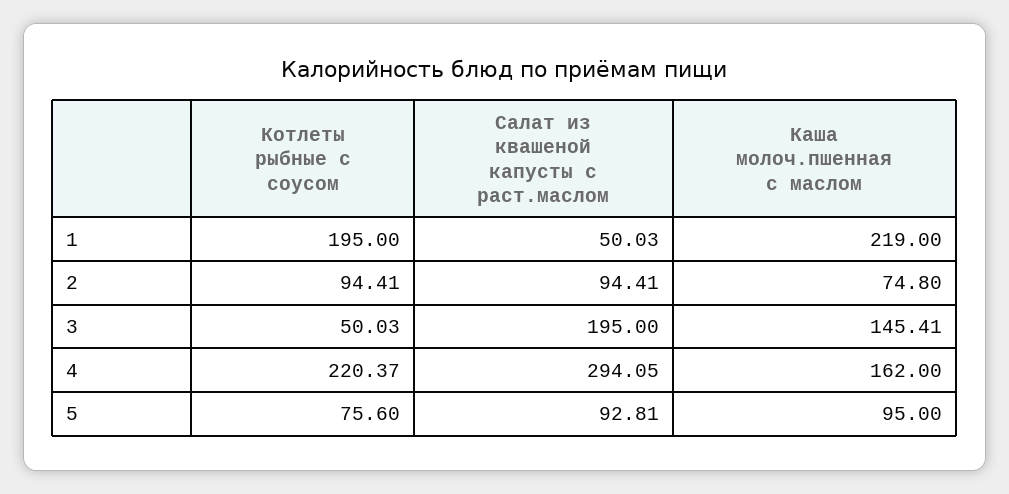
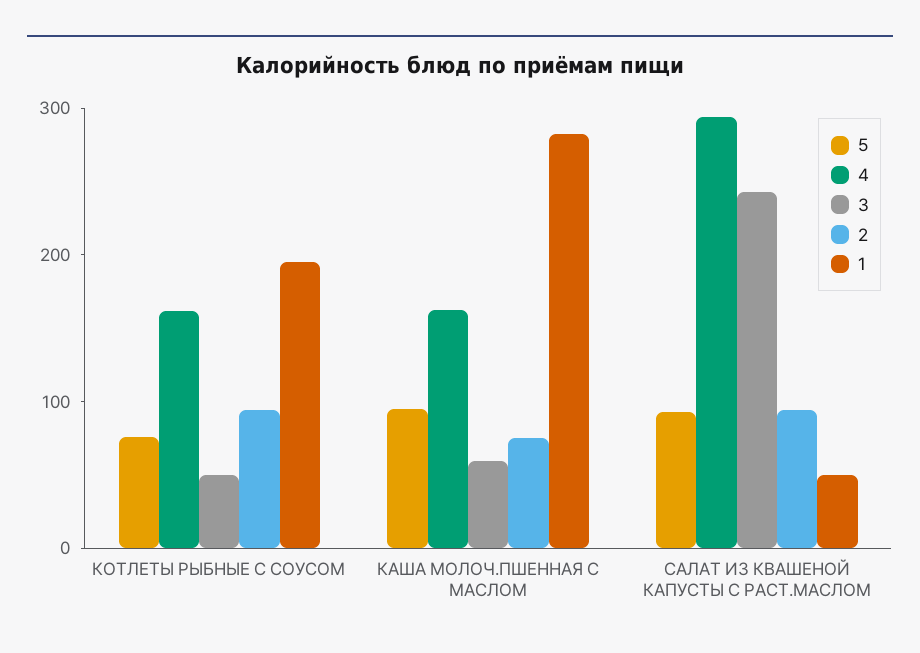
1, Каша молоч.пшенная с маслом: 219 -> 280
3, Салат из квашеной капусты с раст.маслом: 195 -> 240
3, Каша молоч.пшенная с маслом: 145.41 -> 60
4, Котлеты рыбные с соусом: 220.37 -> 160

